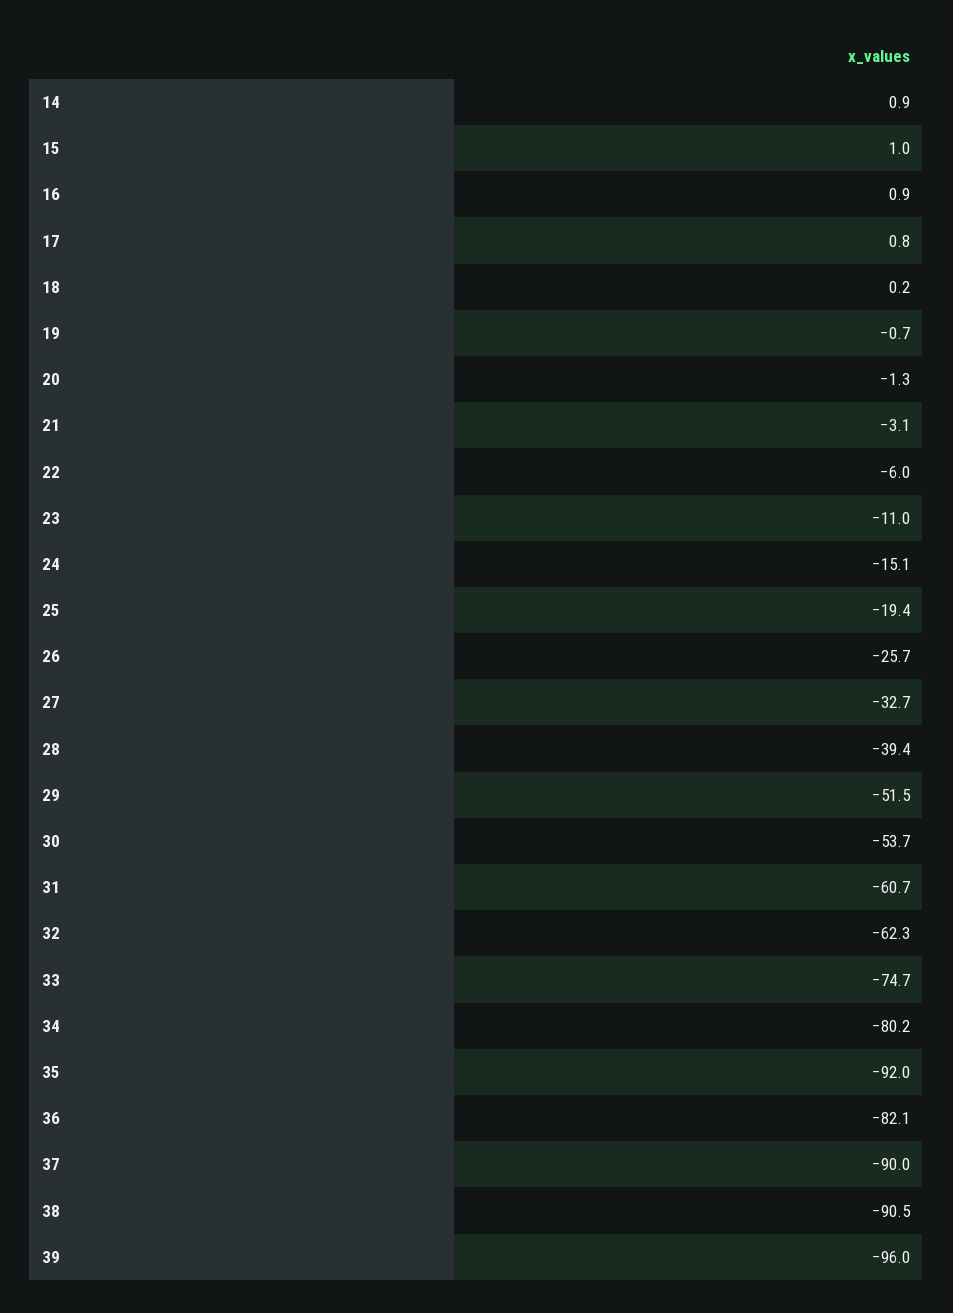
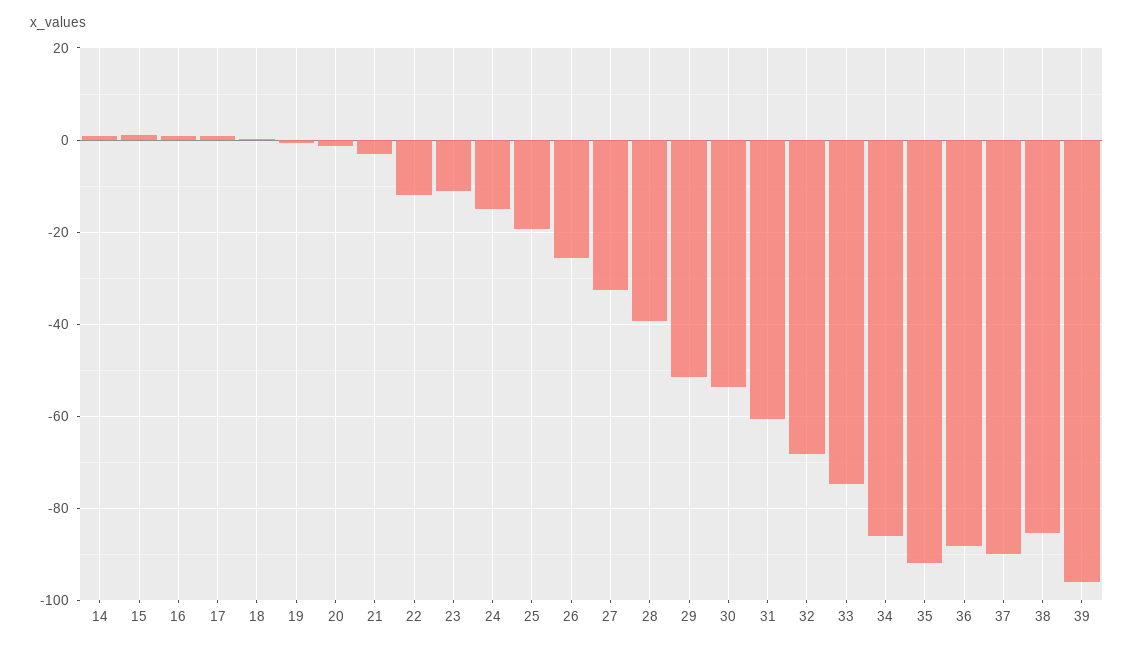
22: -6 -> -12
32: -62.3 -> -68
34: -80.2 -> -86
36: -82.1 -> -88
38: -90.5 -> -86

